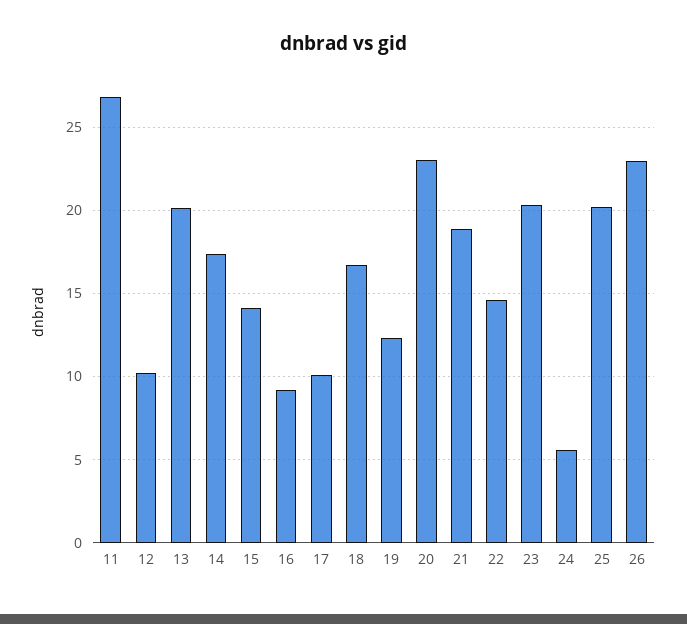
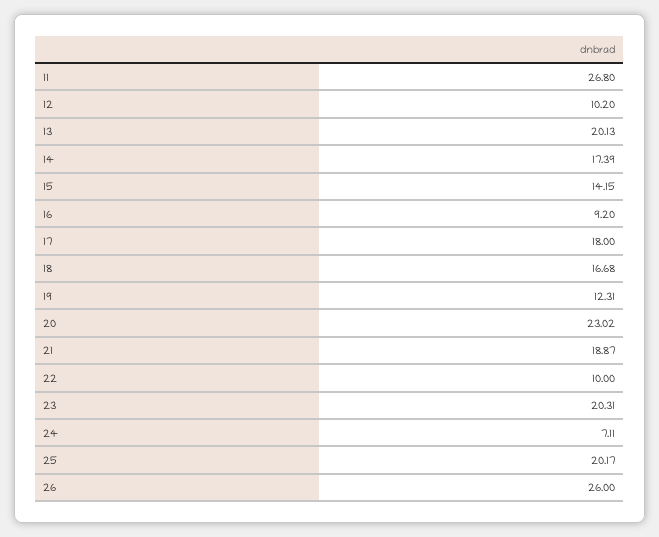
17: 10 -> 18
22: 14.5 -> 10
24: 5.5 -> 7.11
26: 23 -> 26

